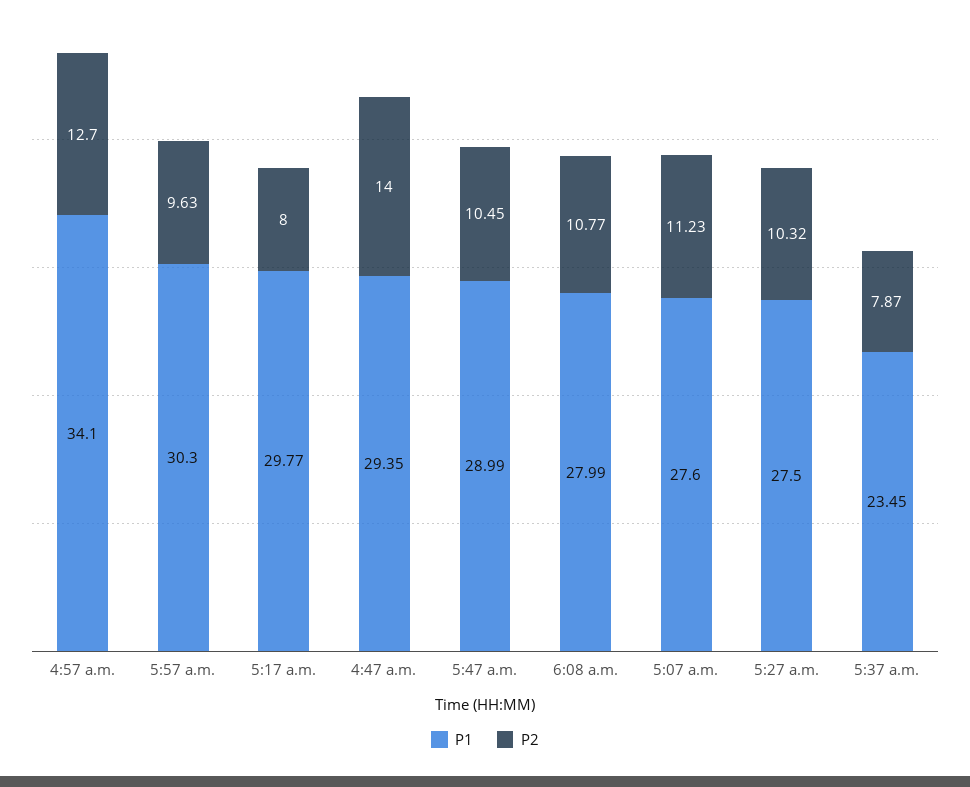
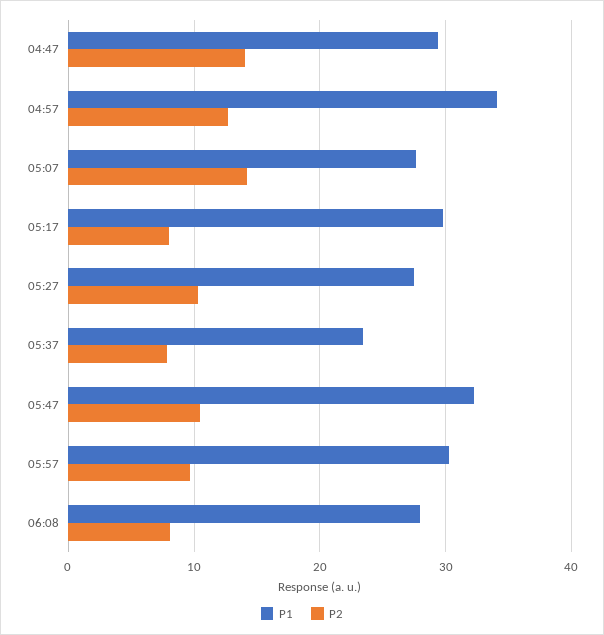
P1, 5:47 a.m.: 28.99 -> 32
P2, 6:08 a.m.: 10.77 -> 8
P2, 5:07 a.m.: 11.23 -> 14

